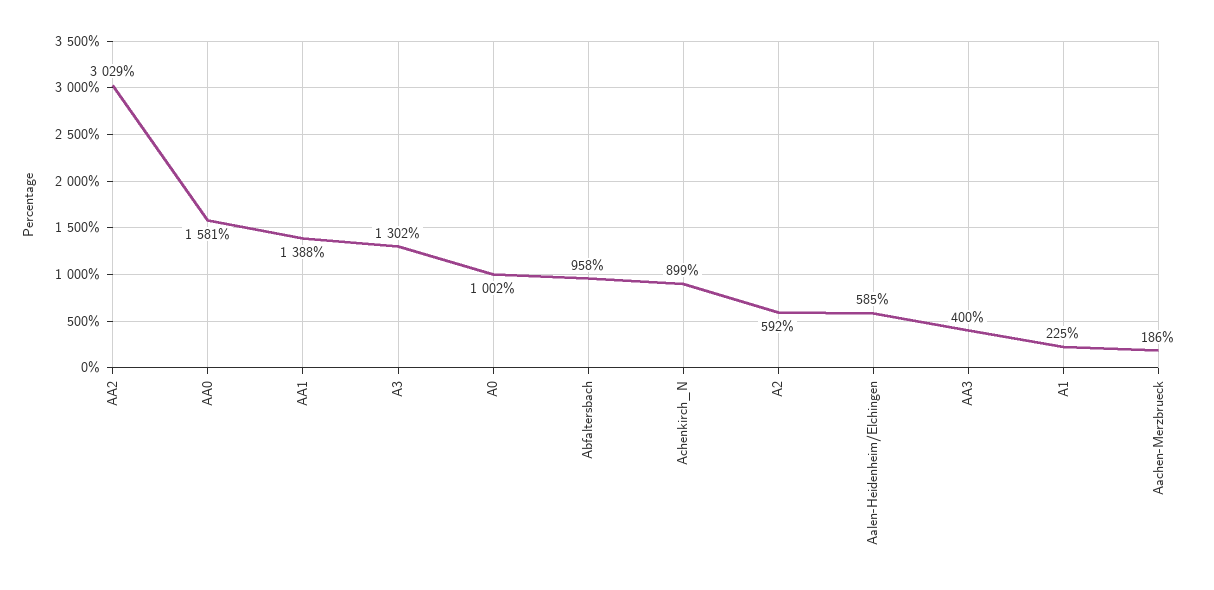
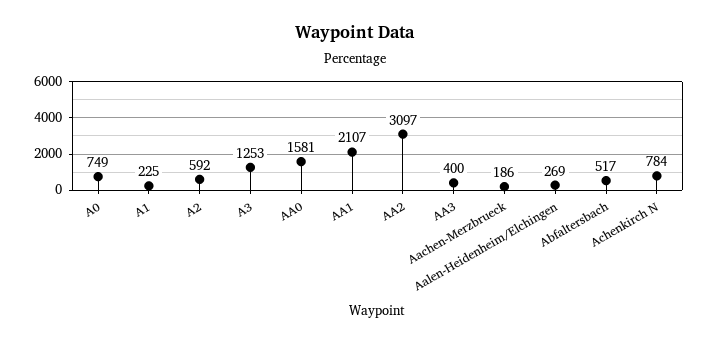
AA2: 3029 -> 3097
AA1: 1388 -> 2107
A3: 1302 -> 1253
A0: 1002 -> 749
Abfaltersbach: 958 -> 517
Achenkirch_N: 899 -> 784
Aalen-Heidenheim/Elchingen: 585 -> 269

